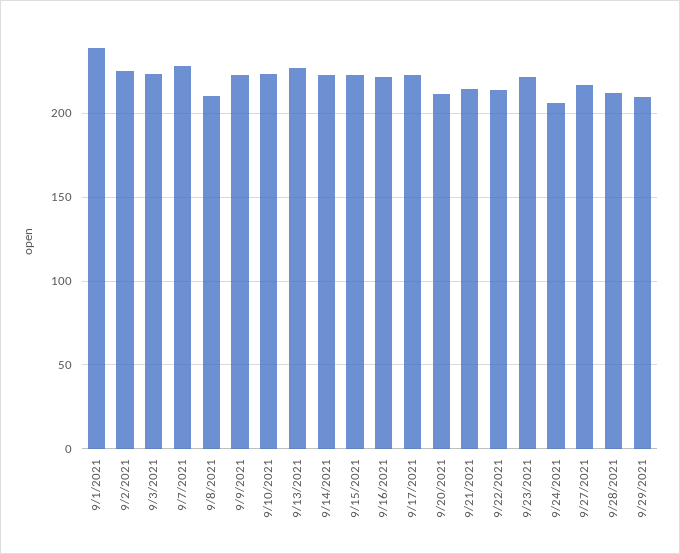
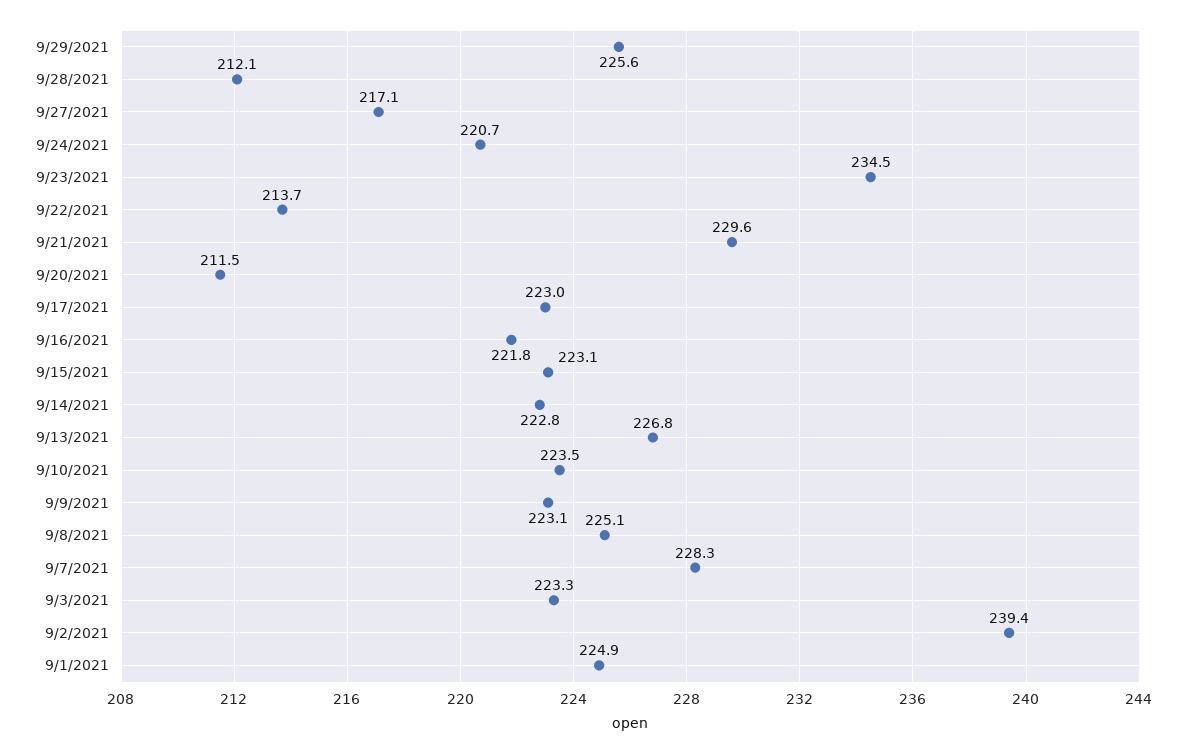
9/1/2021: 240 -> 224.9
9/2/2021: 225 -> 239.4
9/8/2021: 210 -> 225.1
9/21/2021: 215 -> 229.6
9/23/2021: 220 -> 234.5
9/24/2021: 205 -> 220.7
9/29/2021: 210 -> 225.6

